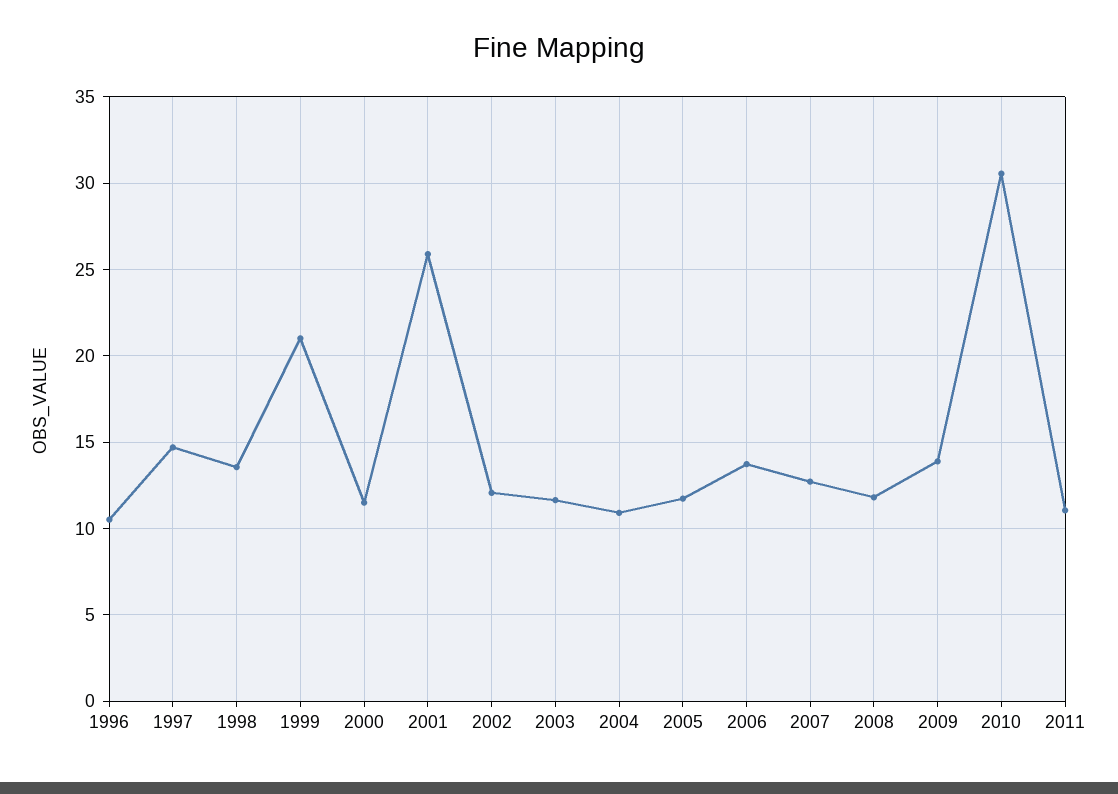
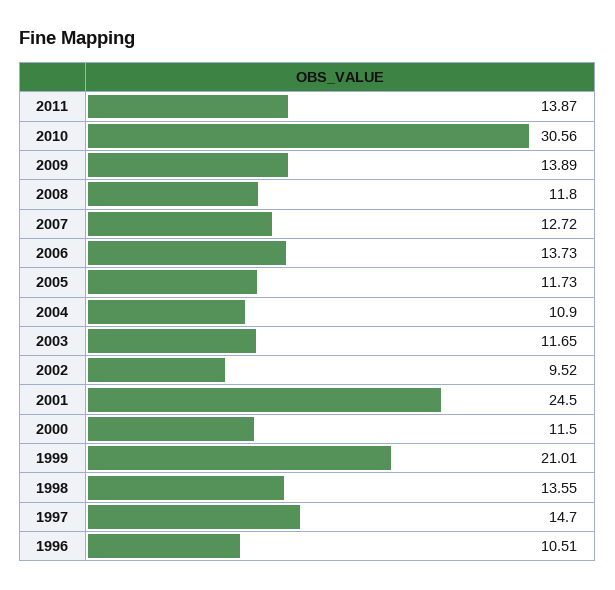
2001: 26 -> 24.5
2002: 12 -> 9.52
2011: 11 -> 13.87

